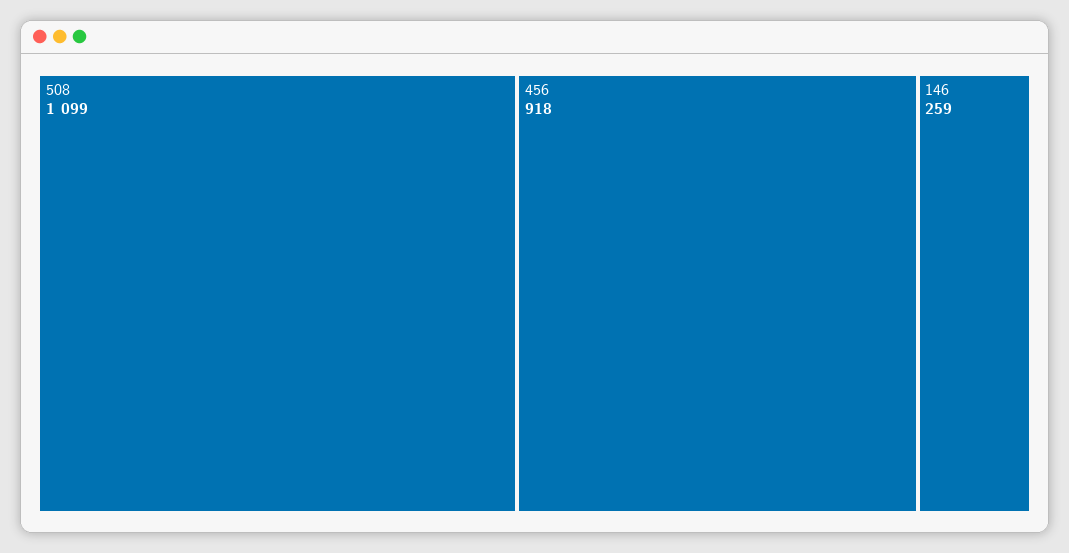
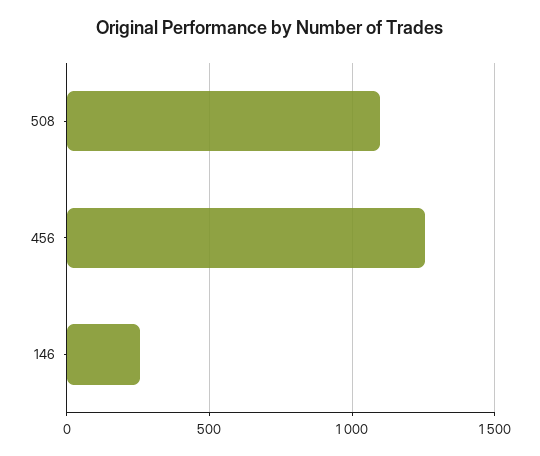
456: 918 -> 1250

